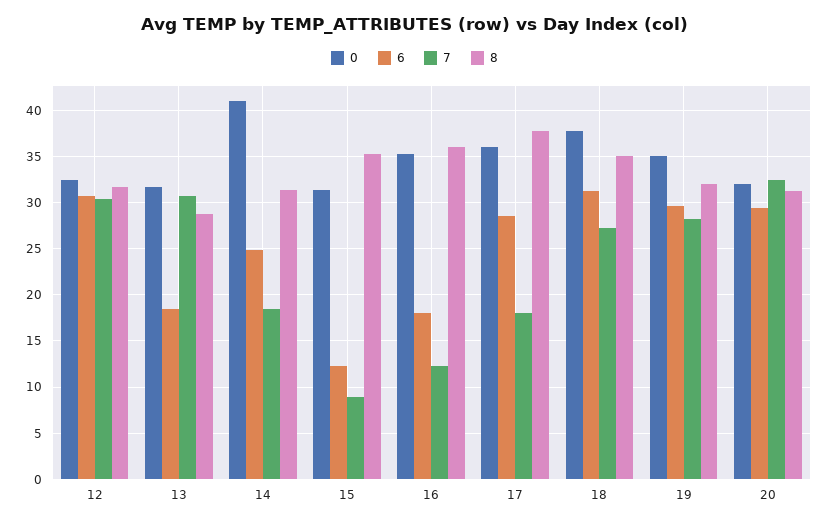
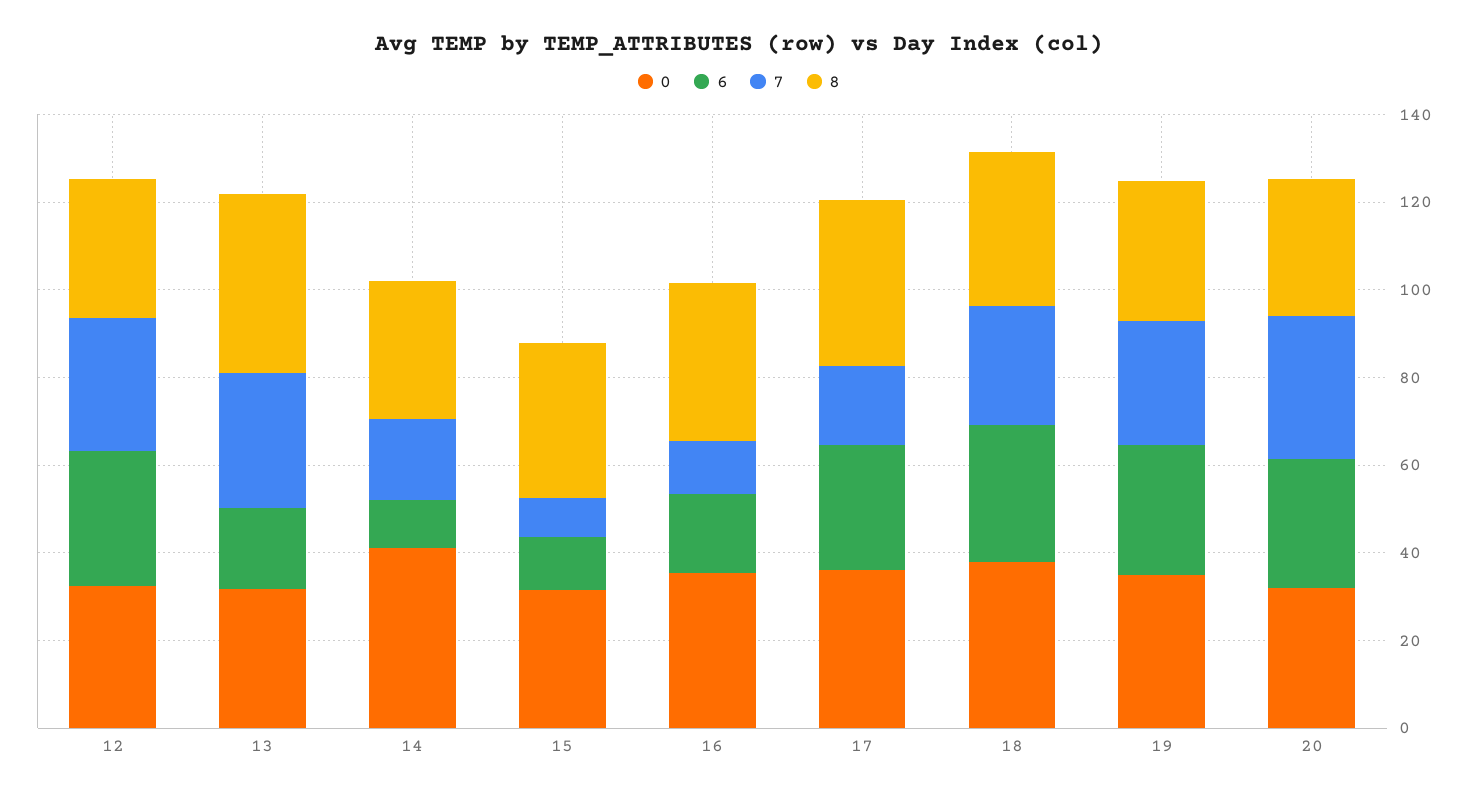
8, 13: 29 -> 40
6, 14: 25 -> 10

